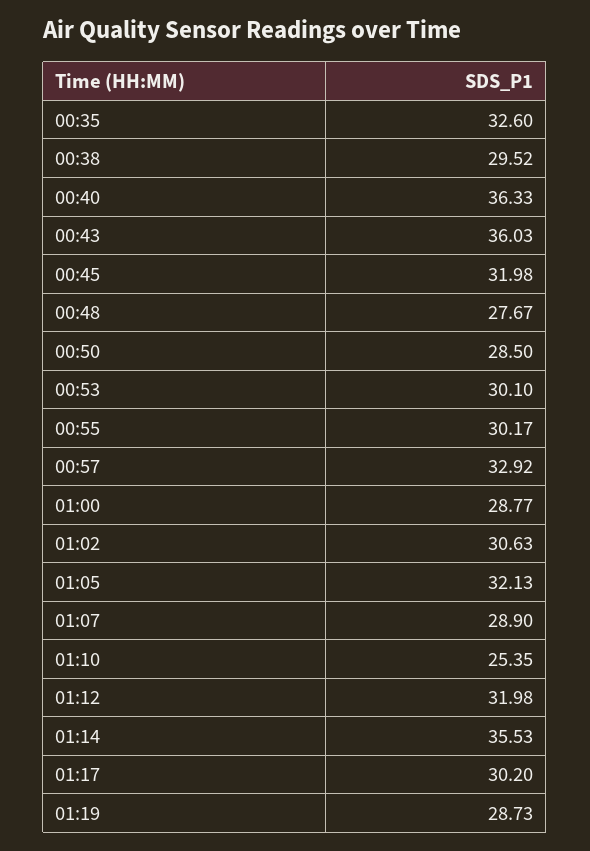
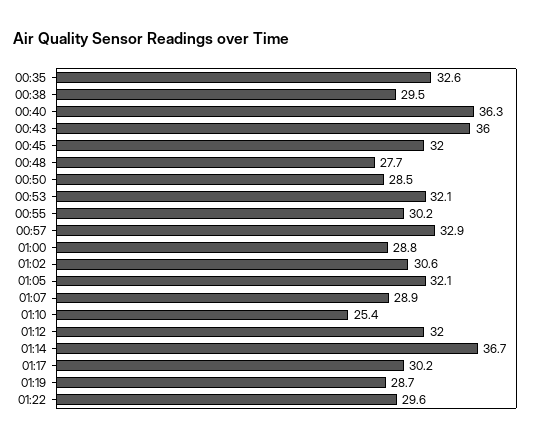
00:53: 30.1 -> 32.1
01:14: 35.53 -> 36.7
01:22: none -> 29.6

